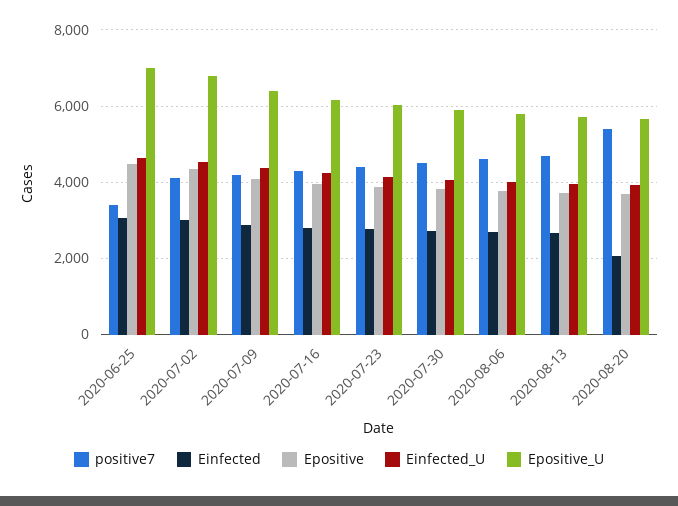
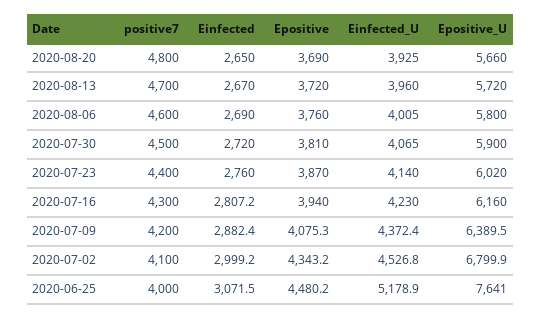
positive7, 2020-06-25: 3400 -> 4000
Einfected_U, 2020-06-25: 4600 -> 5178.9
Epositive_U, 2020-06-25: 7000 -> 7641
positive7, 2020-08-20: 5400 -> 4800
Einfected, 2020-08-20: 2000 -> 2650

